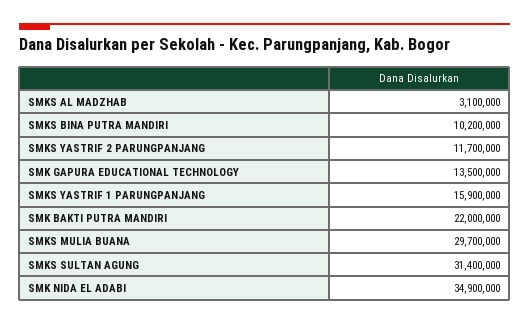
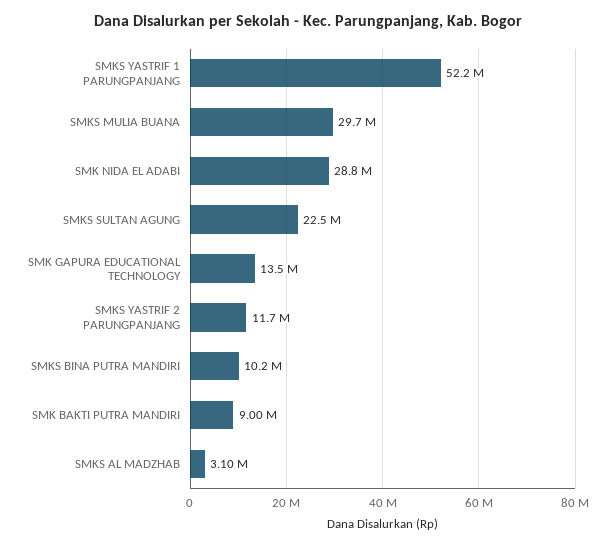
SMKS YASTRIF 1 PARUNGPANJANG: 15900000 -> 52200000
SMK BAKTI PUTRA MANDIRI: 22000000 -> 9000000
SMKS SULTAN AGUNG: 31400000 -> 22500000
SMK NIDA EL ADABI: 34900000 -> 28800000

